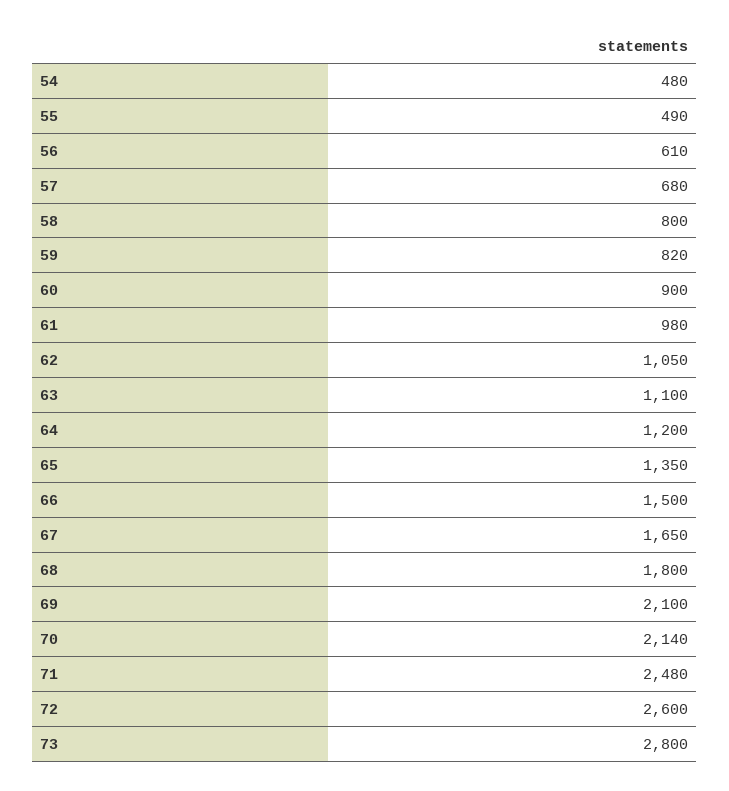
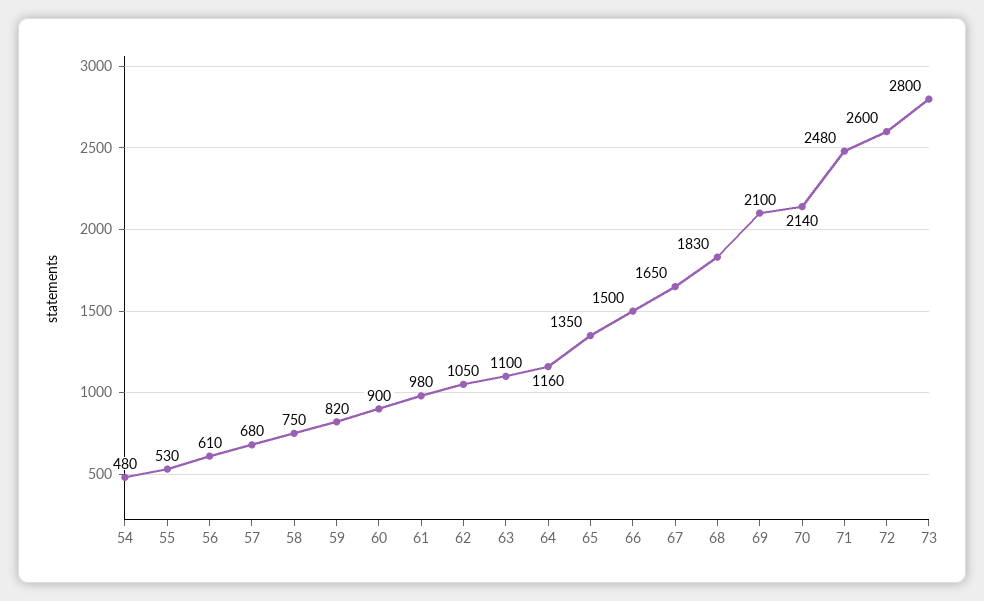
55: 490 -> 530
58: 800 -> 750
64: 1200 -> 1160
68: 1800 -> 1830

